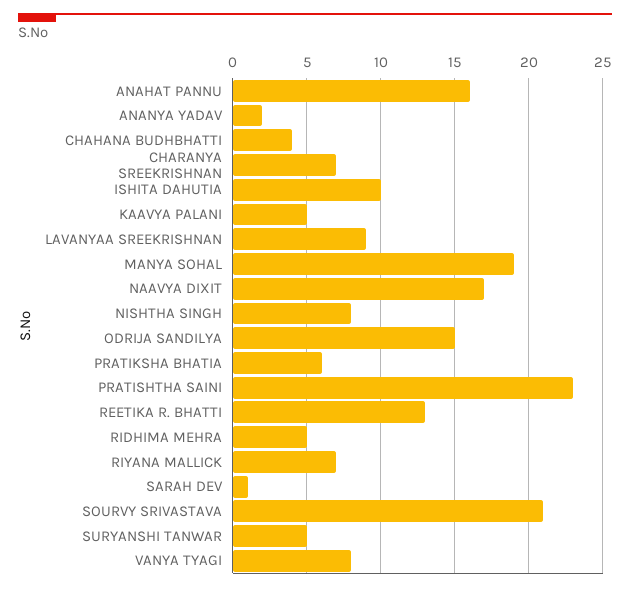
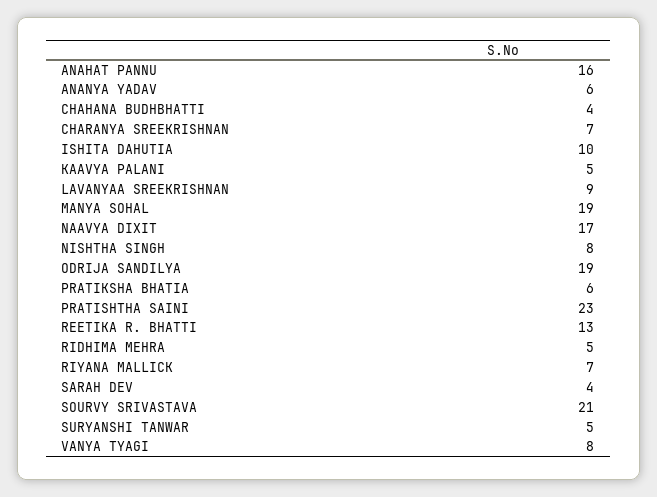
ANANYA YADAV: 2 -> 6
ODRIJA SANDILYA: 15 -> 19
SARAH DEV: 1 -> 4

